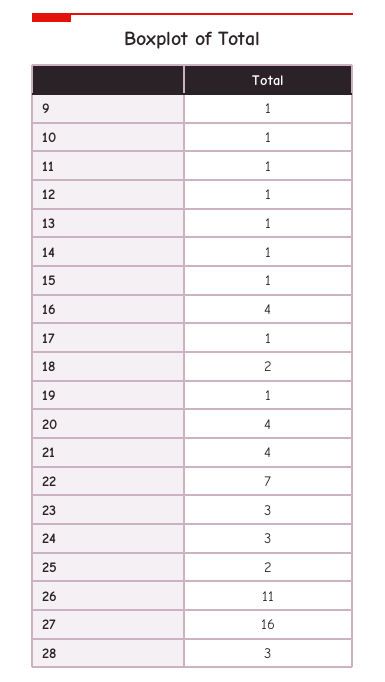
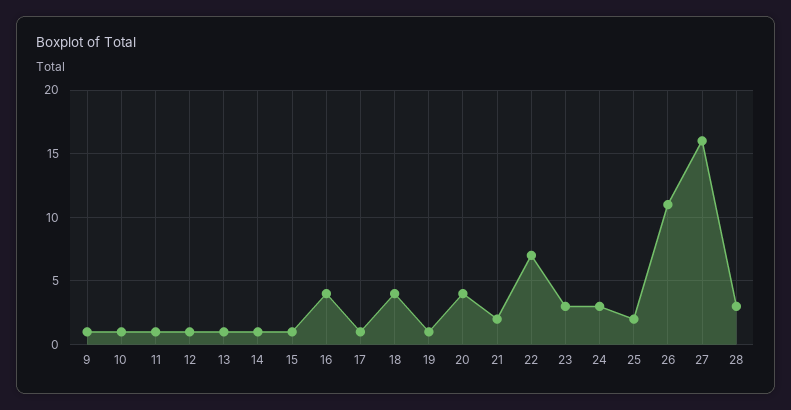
18: 2 -> 4
21: 4 -> 2

